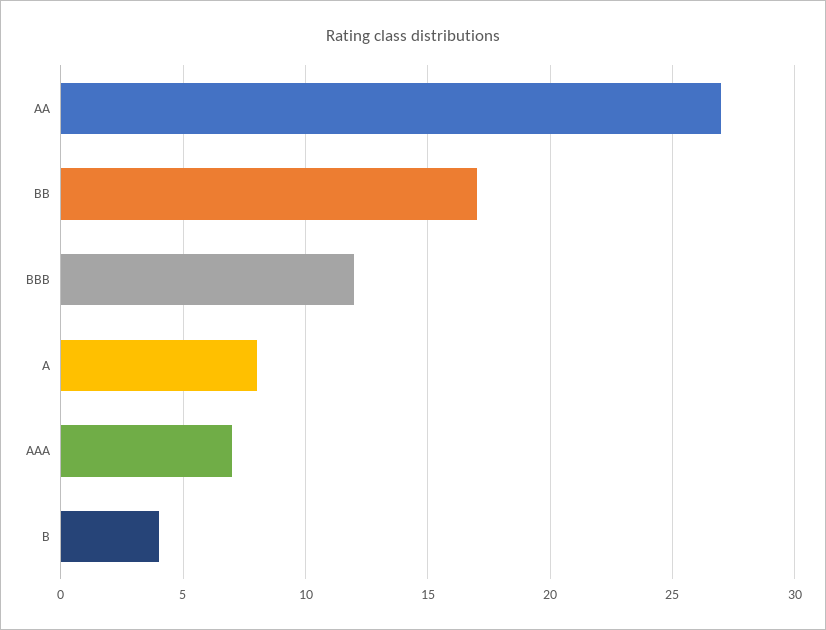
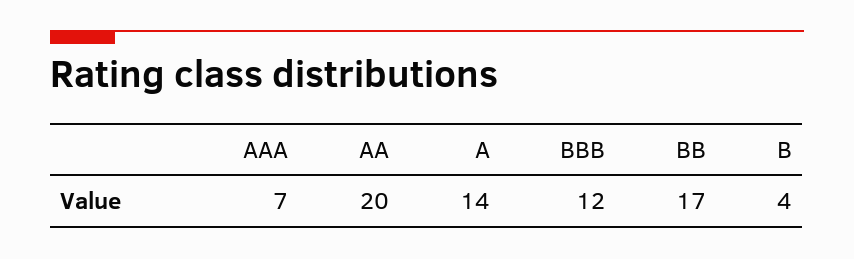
AA: 27 -> 20
A: 8 -> 14

